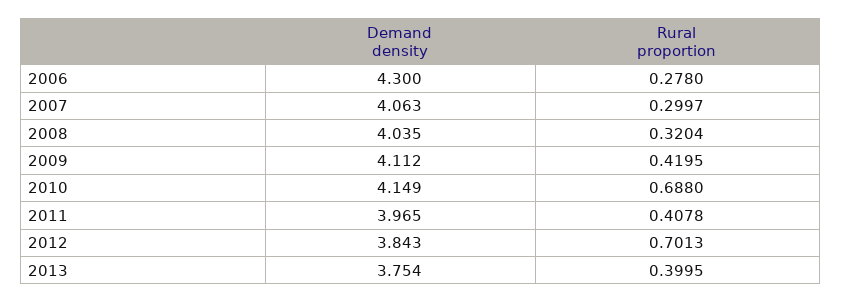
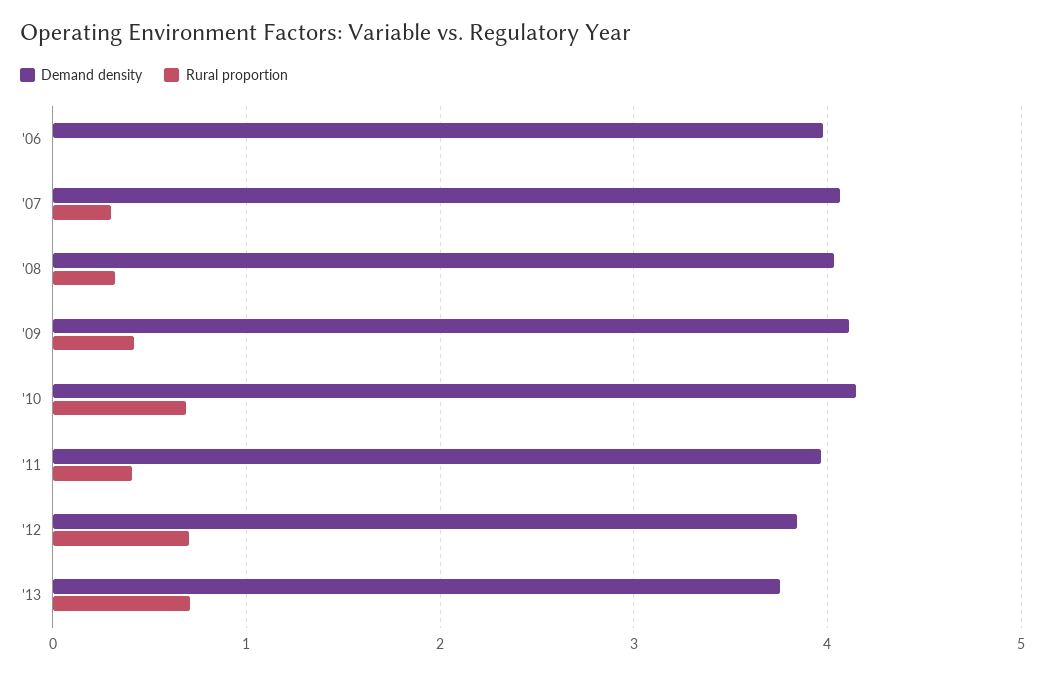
Demand density, 2006: 4.3 -> 4
Rural proportion, 2006: 0.278 -> 0
Rural proportion, 2013: 0.3995 -> 0.7

